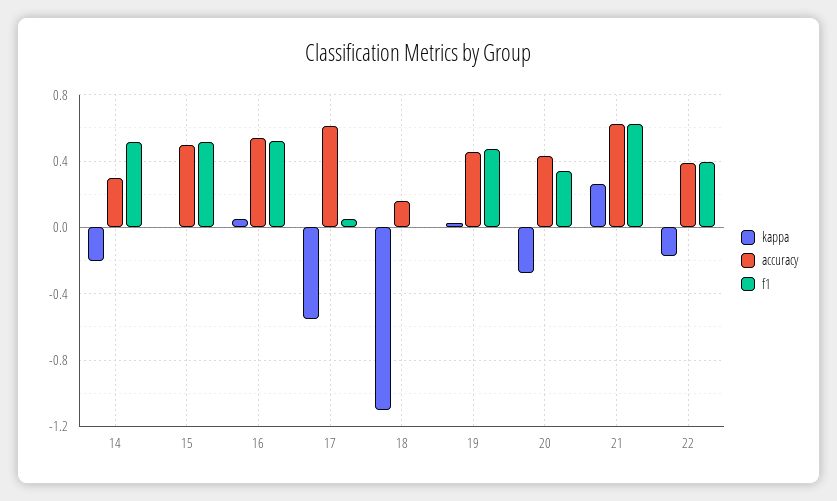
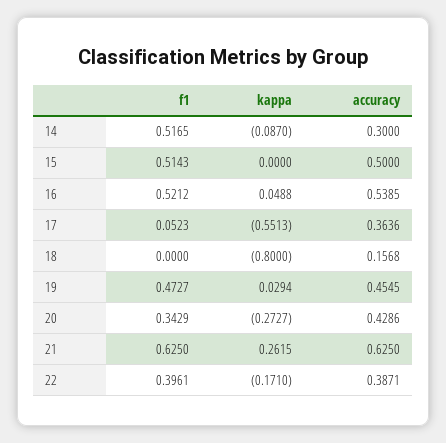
kappa, 14: -0.2 -> -0.087
accuracy, 17: 0.6 -> 0.3636
kappa, 18: -1.1 -> -0.8

